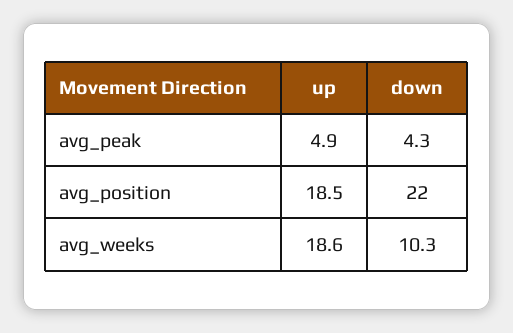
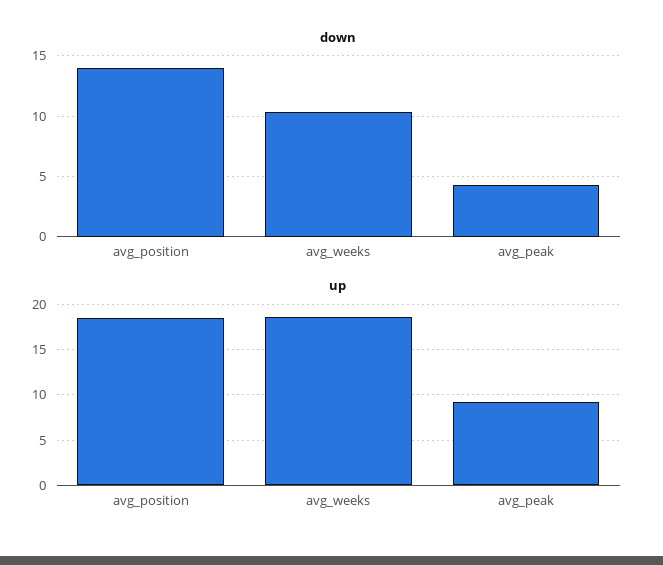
up, avg_peak: 4.9 -> 9
down, avg_position: 22 -> 14

